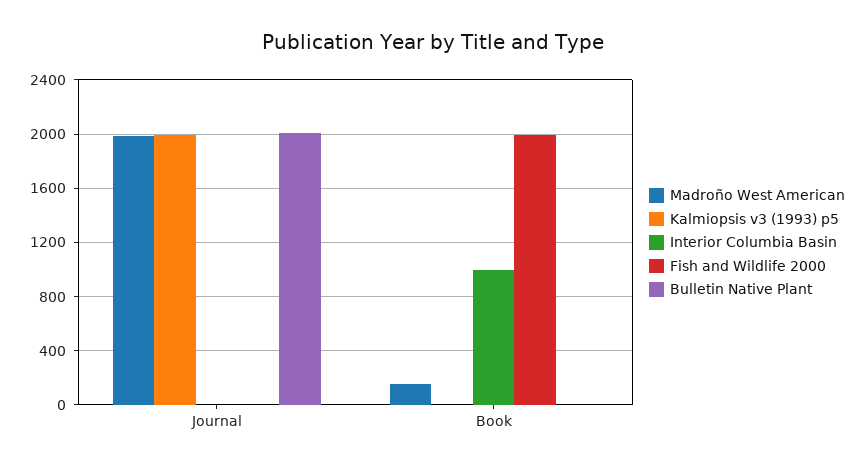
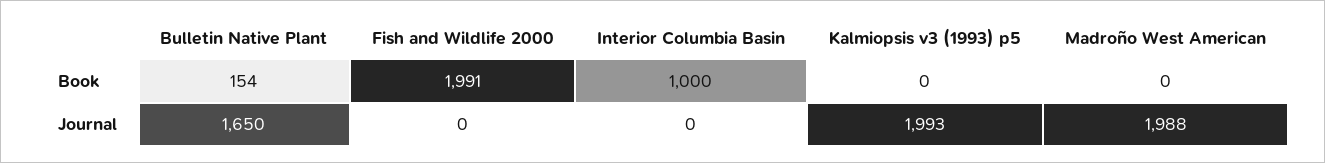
Bulletin Native Plant, Journal: 2000 -> 1650
Madroño West American, Book: 150 -> 0
Bulletin Native Plant, Book: 0 -> 154

